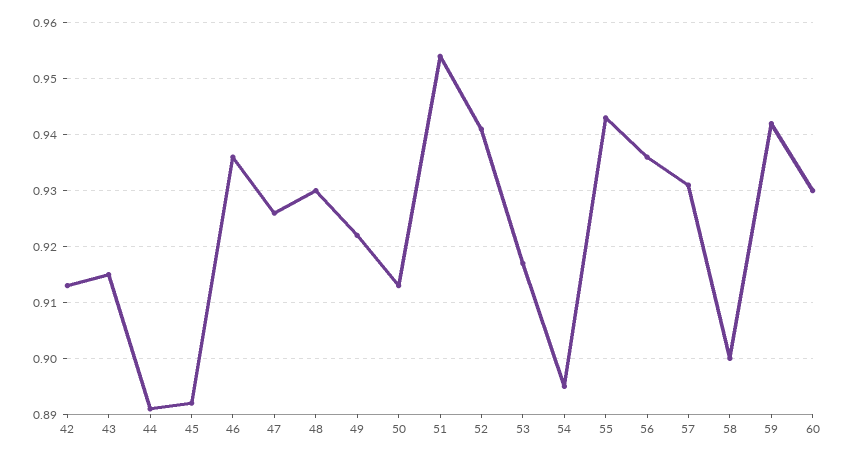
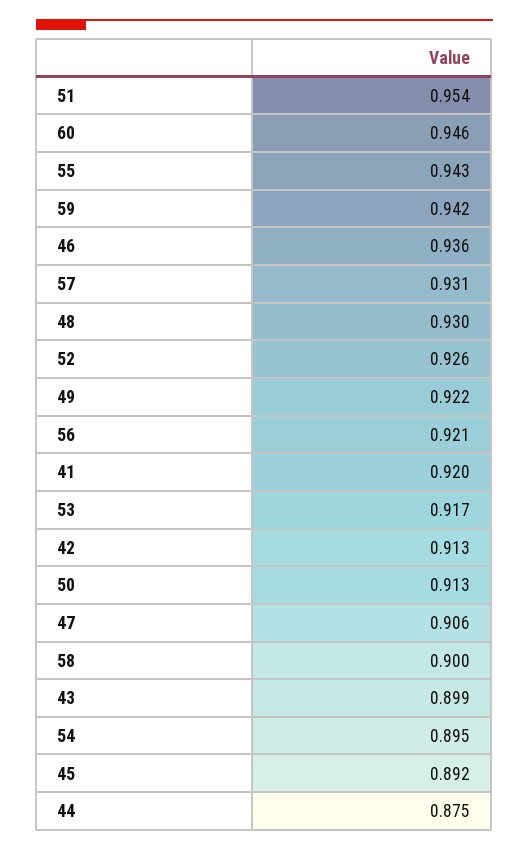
43: 0.915 -> 0.899
44: 0.89 -> 0.875
47: 0.925 -> 0.906
52: 0.94 -> 0.926
56: 0.935 -> 0.921
60: 0.93 -> 0.946
41: none -> 0.92

